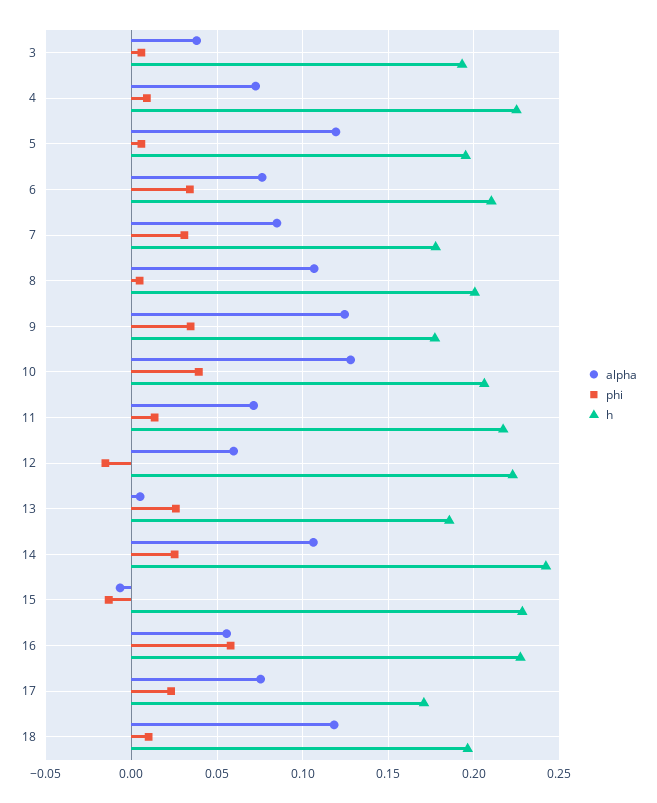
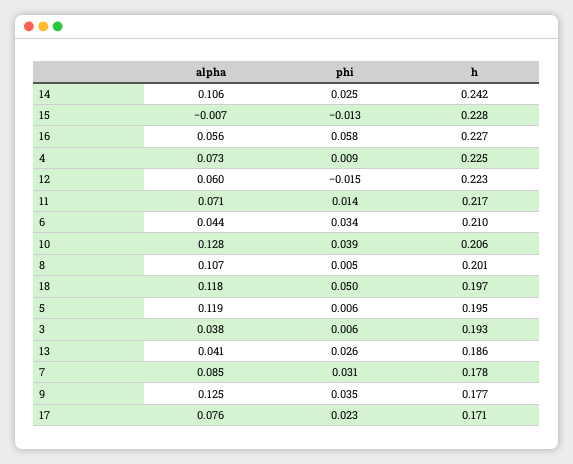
alpha, 6: 0.075 -> 0.044
alpha, 13: 0.005 -> 0.041
phi, 18: 0.01 -> 0.05

